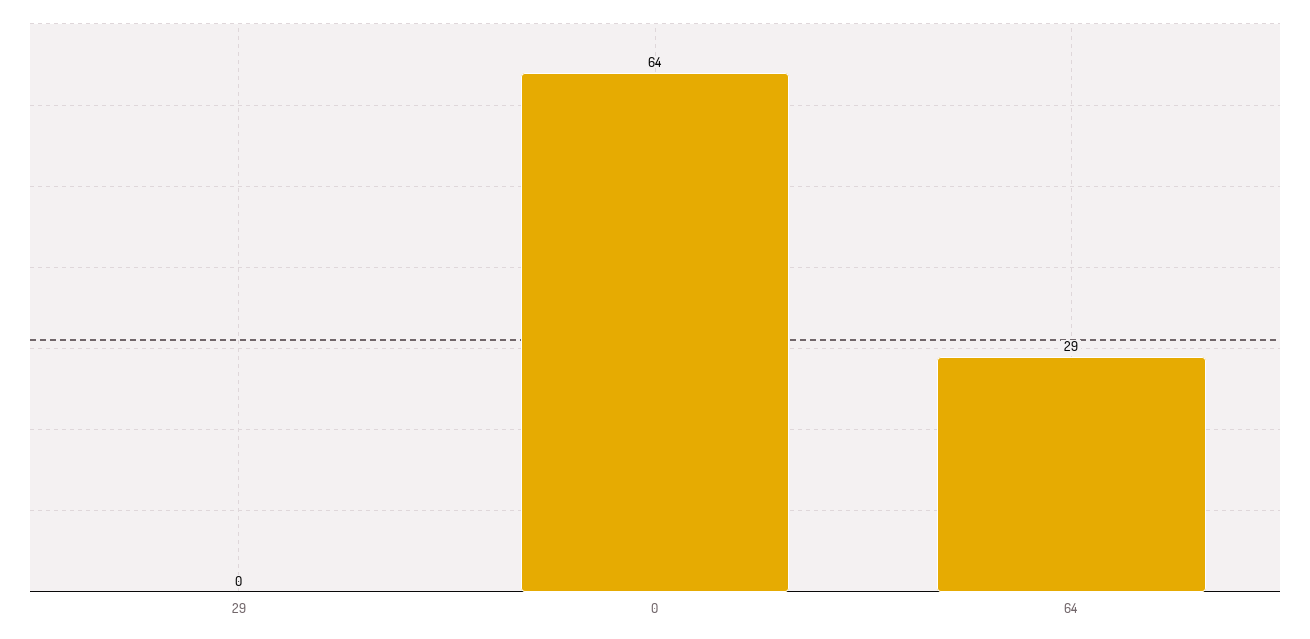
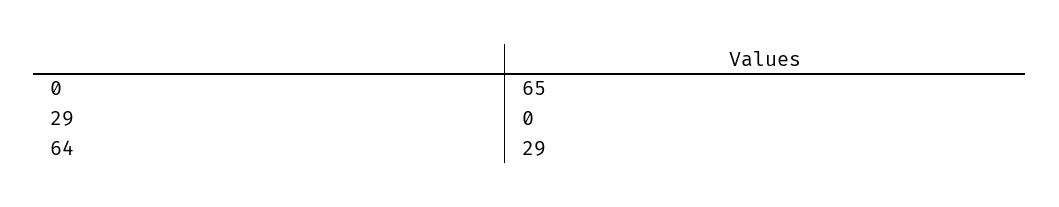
0: 64 -> 65

